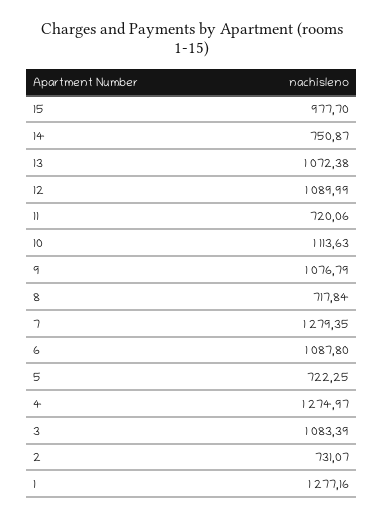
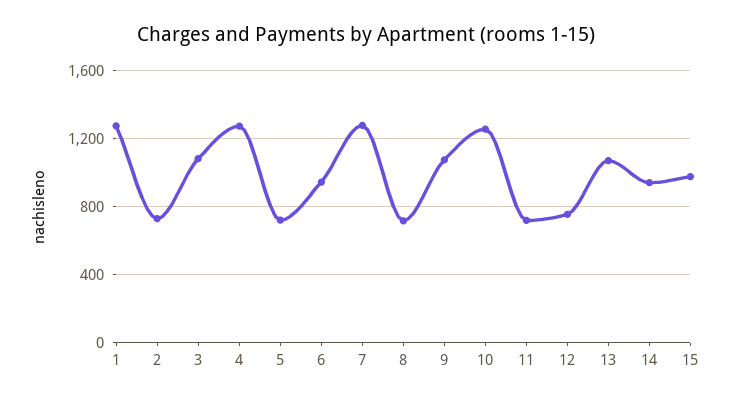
14: 750.87 -> 950
12: 1089.99 -> 750
10: 1113.63 -> 1250
6: 1087.8 -> 950

